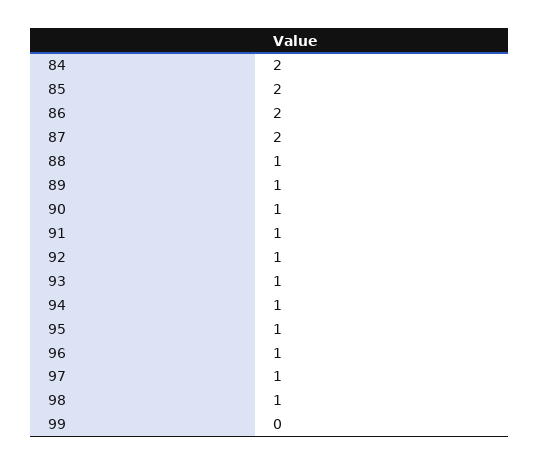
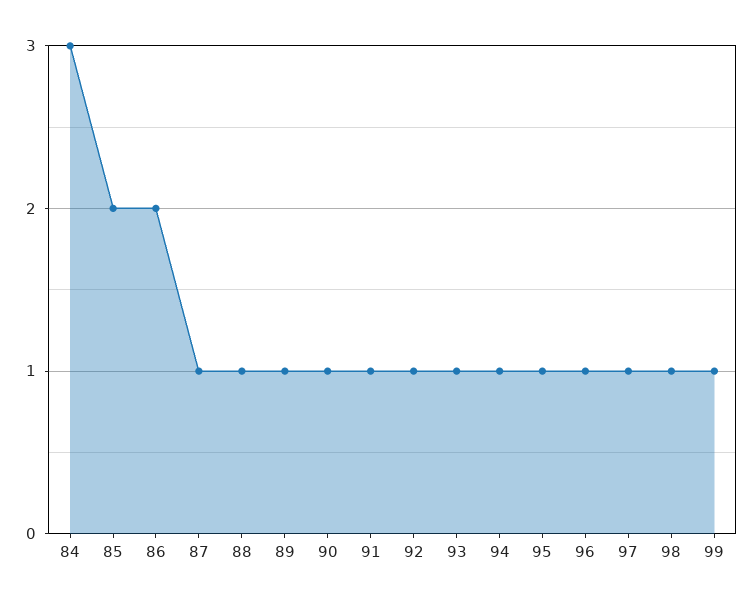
84: 2 -> 3
87: 2 -> 1
99: 0 -> 1

